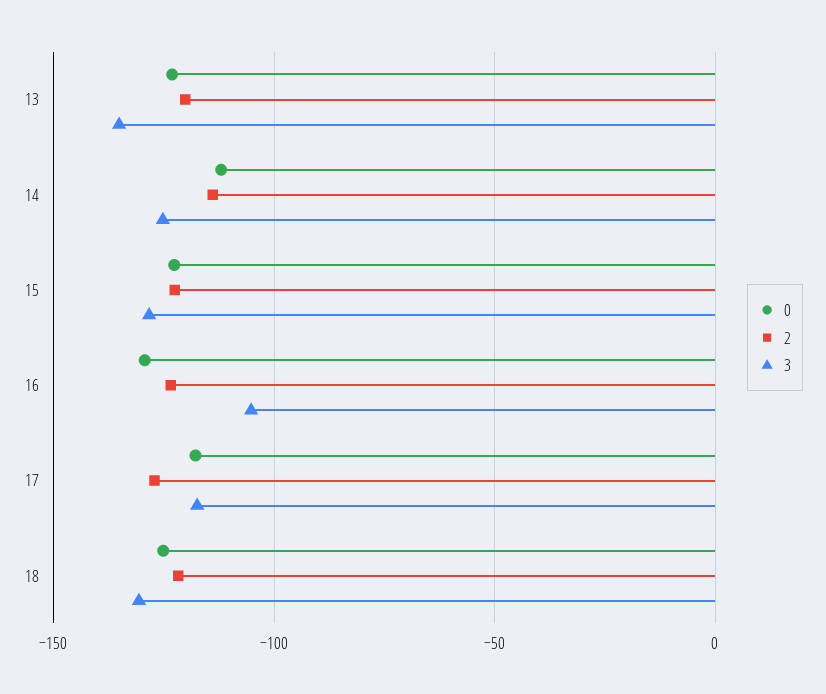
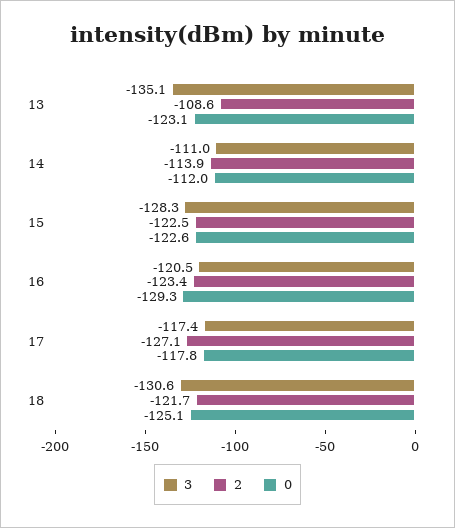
2, 13: -120 -> -108.6
3, 14: -125 -> -111
3, 16: -105 -> -120.5

